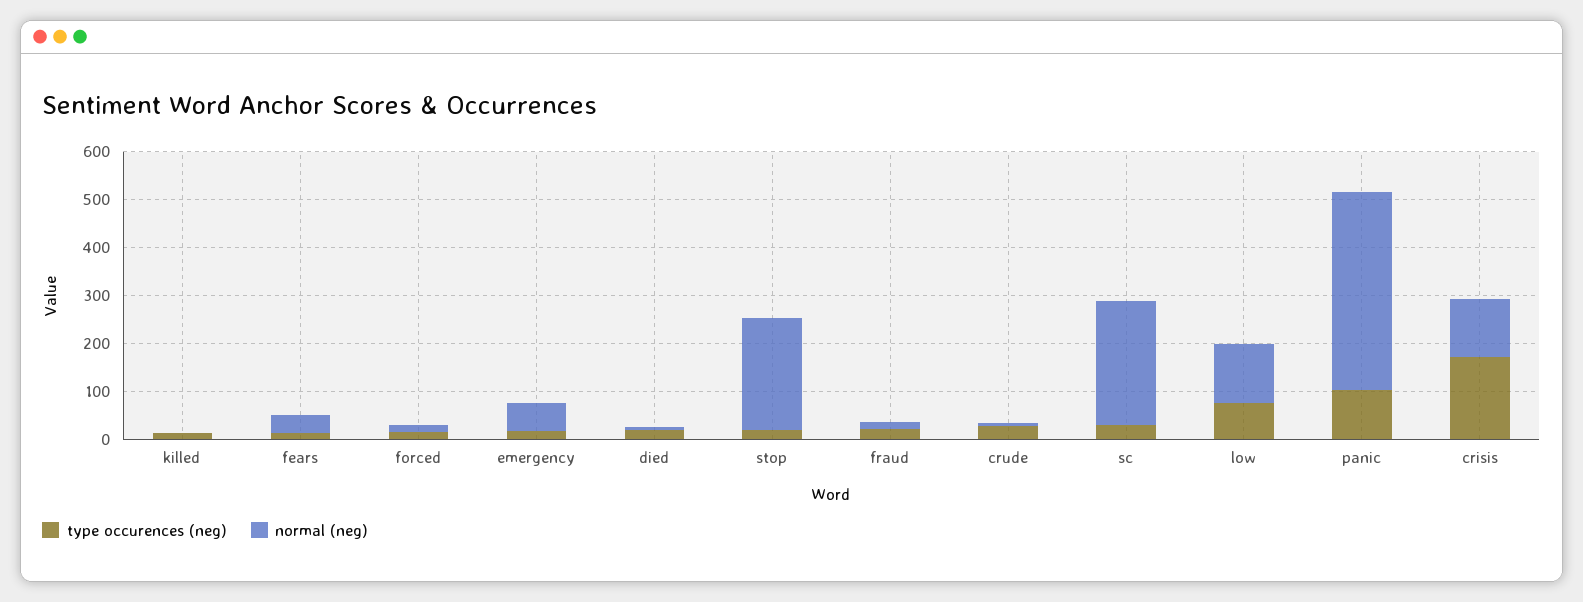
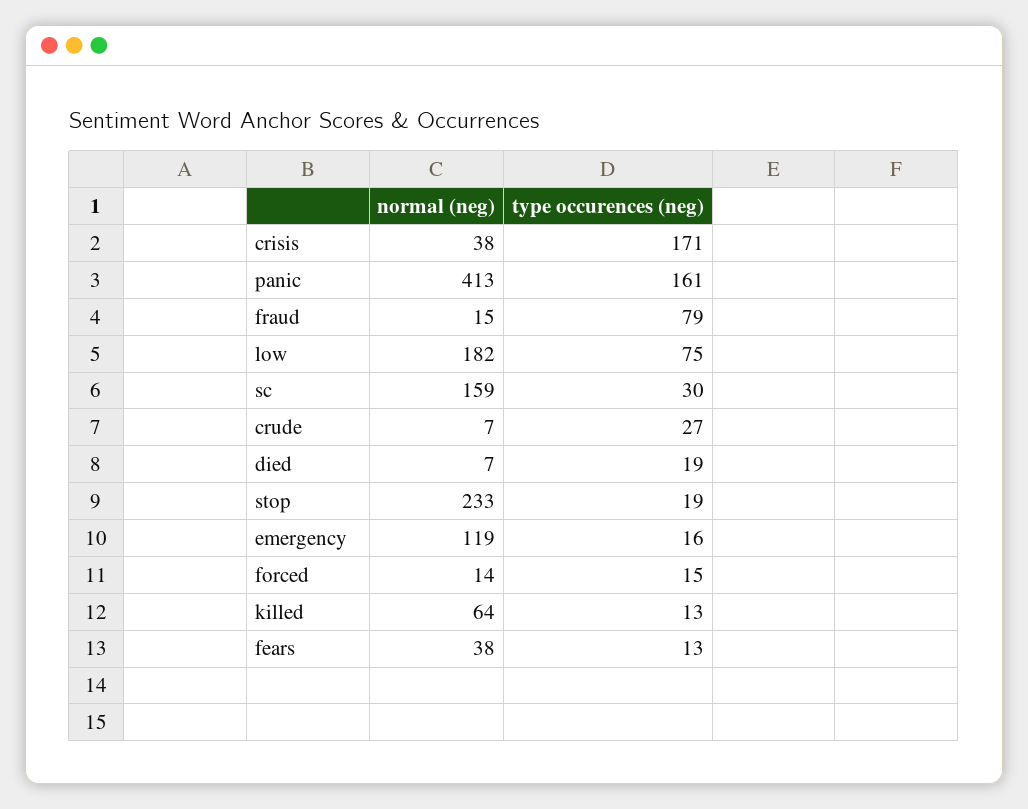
normal (neg), killed: 0 -> 64
normal (neg), emergency: 60 -> 119
type occurences (neg), fraud: 20 -> 79
normal (neg), sc: 260 -> 159
normal (neg), low: 120 -> 182
type occurences (neg), panic: 100 -> 161
normal (neg), crisis: 120 -> 38

